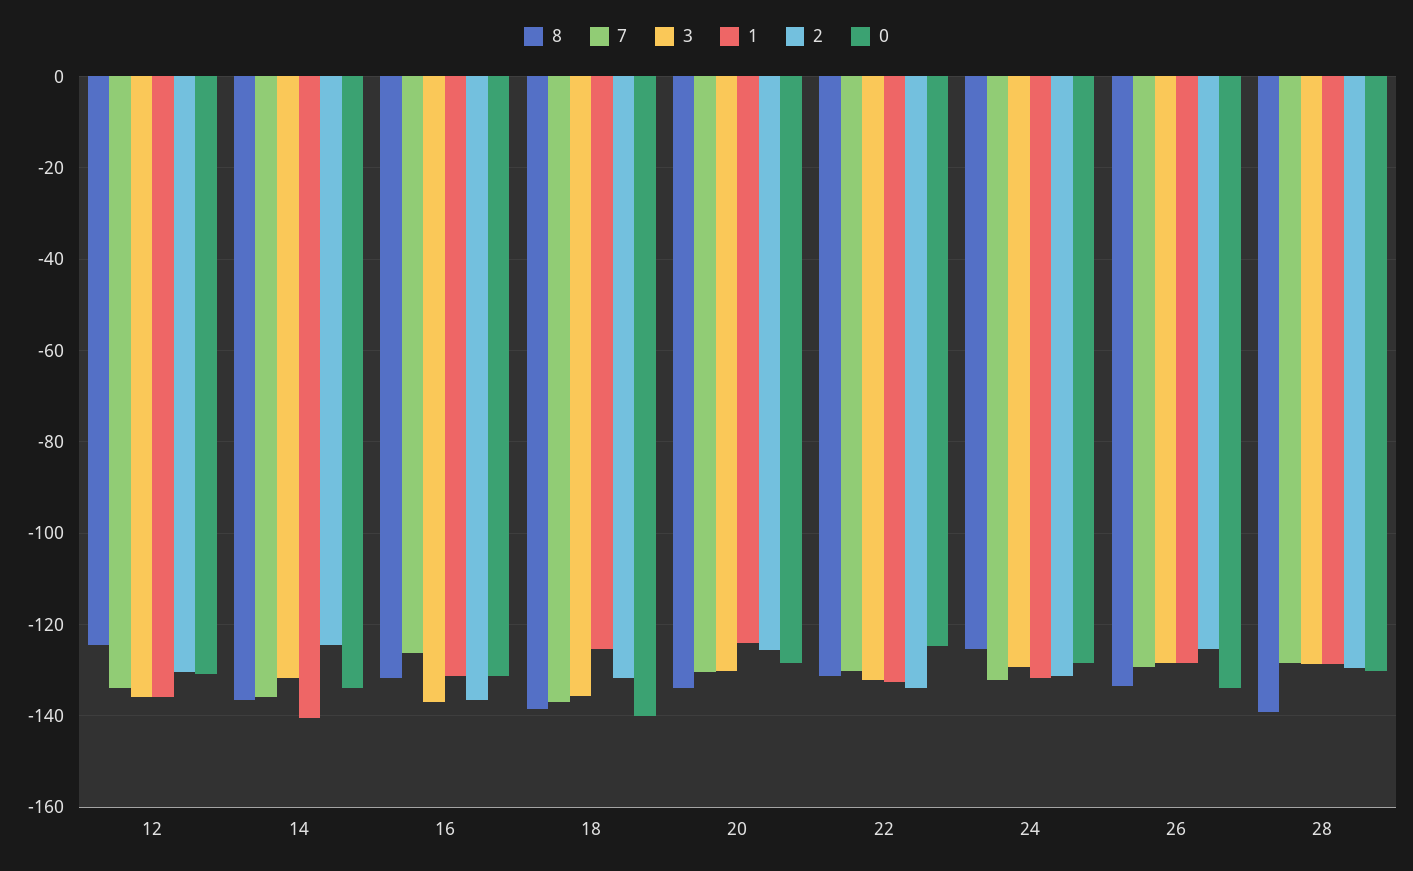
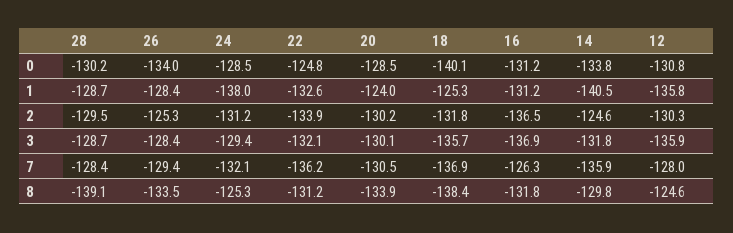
7, 12: -134 -> -128
8, 14: -136 -> -129.8
2, 20: -126 -> -130.2
7, 22: -130 -> -136.2
1, 24: -132 -> -138

